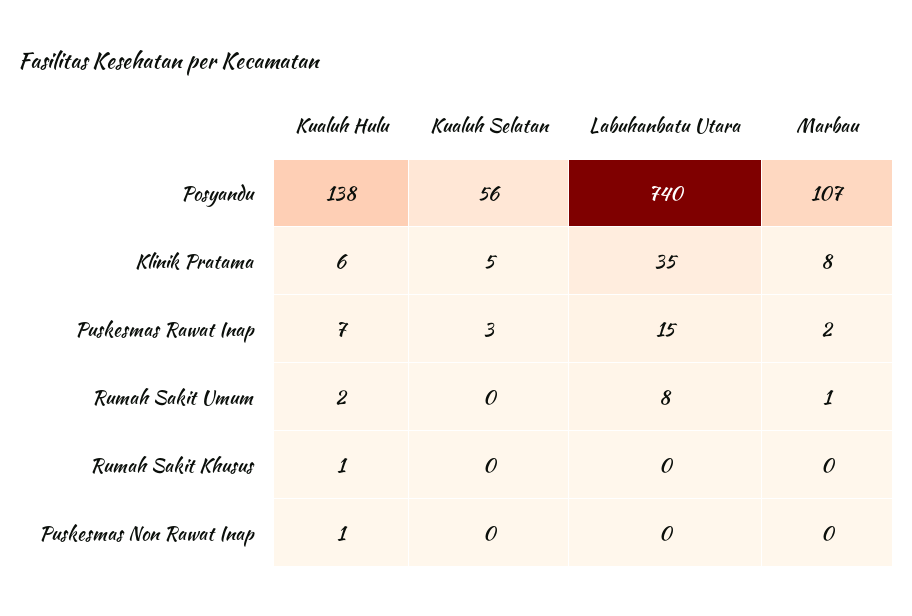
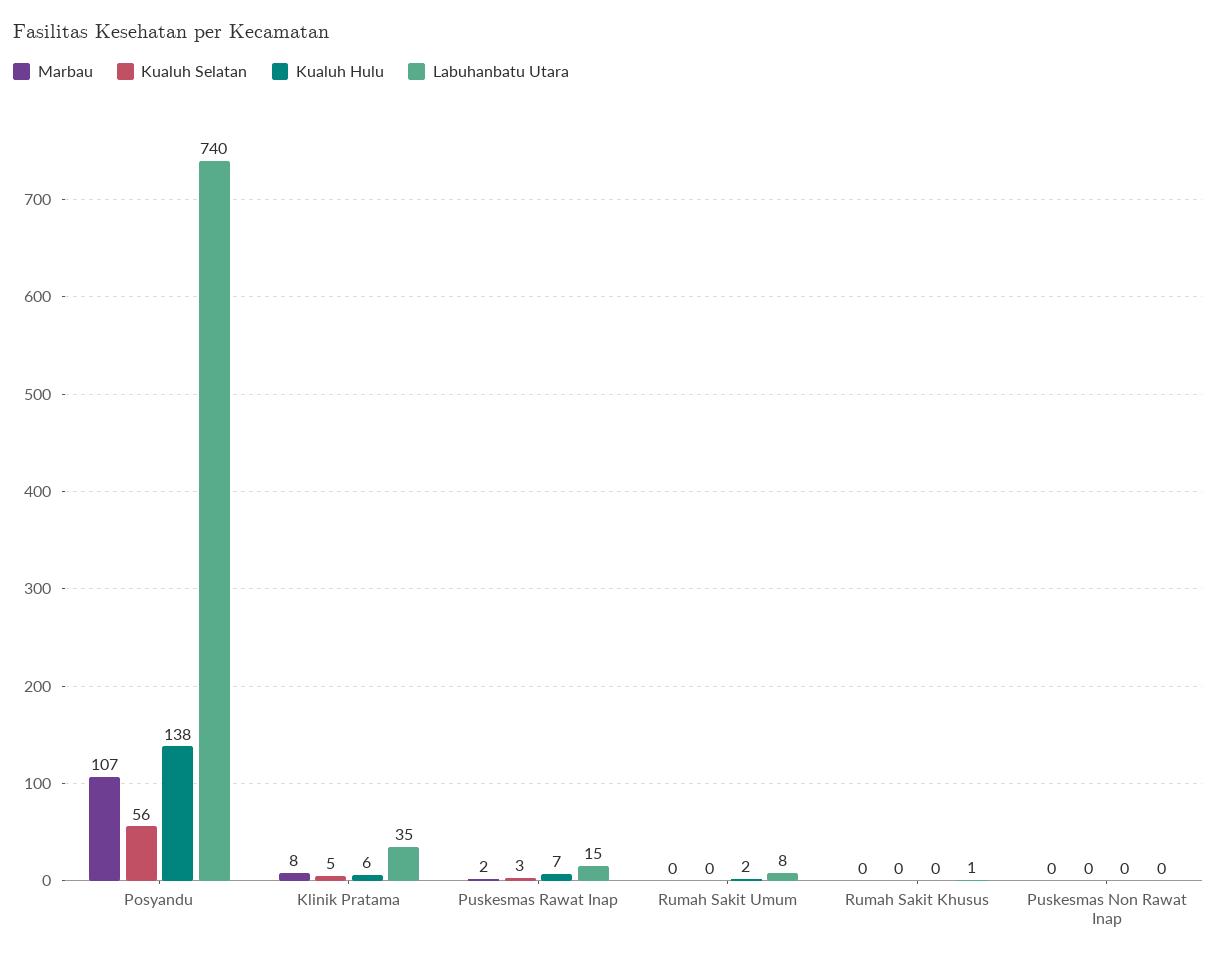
Marbau, Rumah Sakit Umum: 1 -> 0
Kualuh Hulu, Rumah Sakit Khusus: 1 -> 0
Labuhanbatu Utara, Rumah Sakit Khusus: 0 -> 1
Kualuh Hulu, Puskesmas Non Rawat Inap: 1 -> 0

